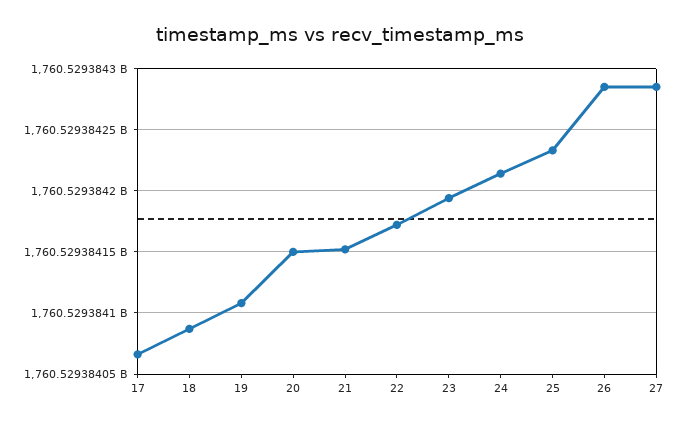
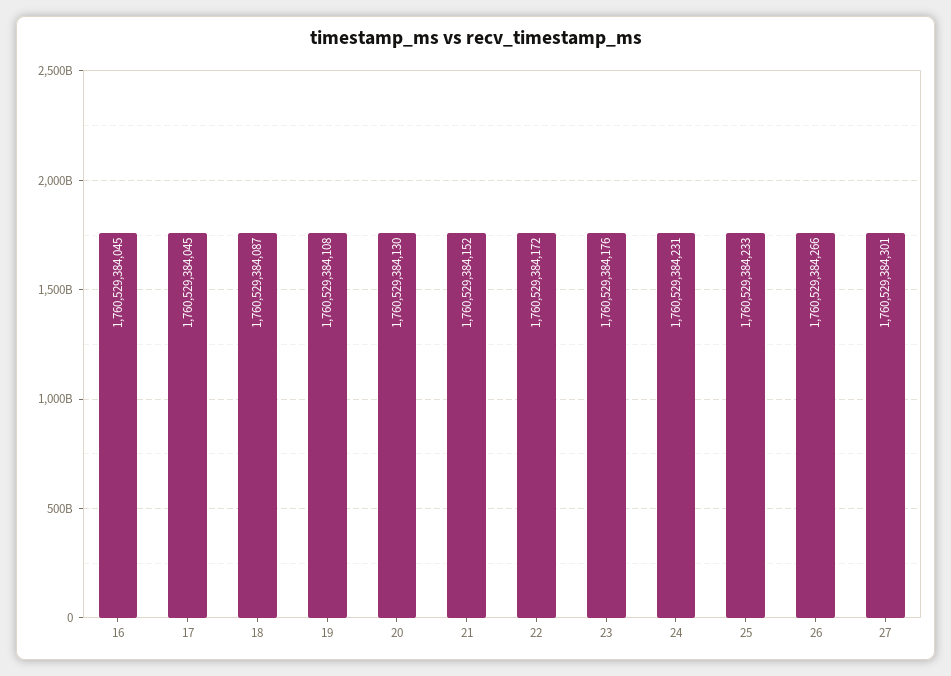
17: 1760529384065 -> 1760529384045
20: 1760529384150 -> 1760529384130
23: 1760529384195 -> 1760529384176
24: 1760529384215 -> 1760529384231
26: 1760529384285 -> 1760529384266
27: 1760529384285 -> 1760529384301
16: none -> 1760529384045

